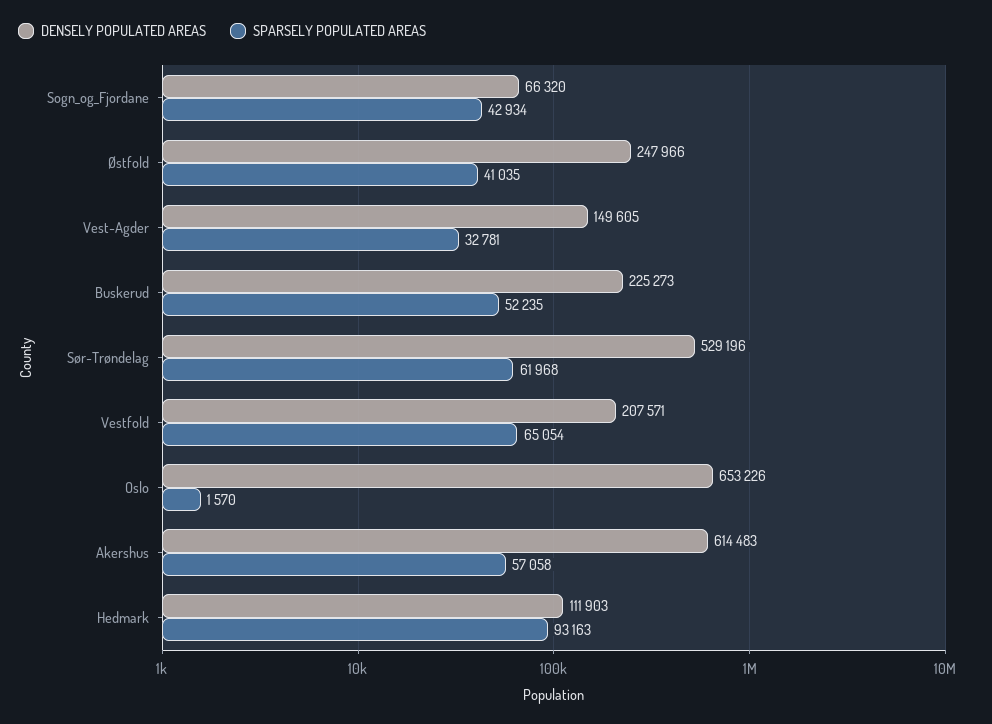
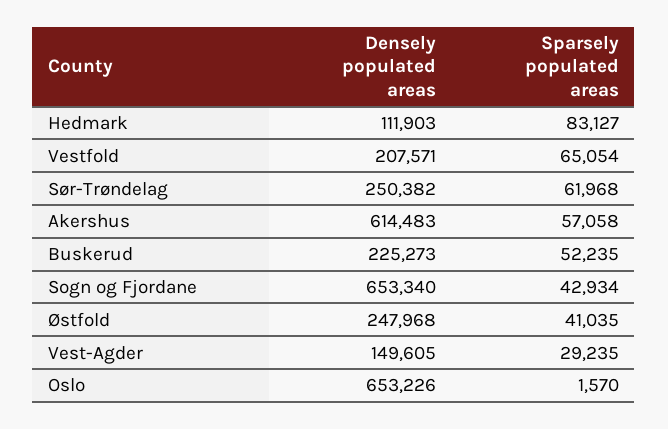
DENSELY POPULATED AREAS, Sogn_og_Fjordane: 66320 -> 653340
DENSELY POPULATED AREAS, Østfold: 247966 -> 247968
SPARSELY POPULATED AREAS, Vest-Agder: 32781 -> 29235
DENSELY POPULATED AREAS, Sør-Trøndelag: 529196 -> 250382
SPARSELY POPULATED AREAS, Hedmark: 93163 -> 83127

